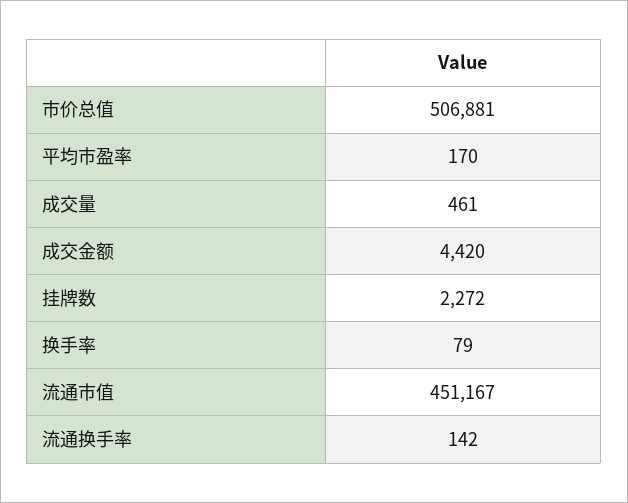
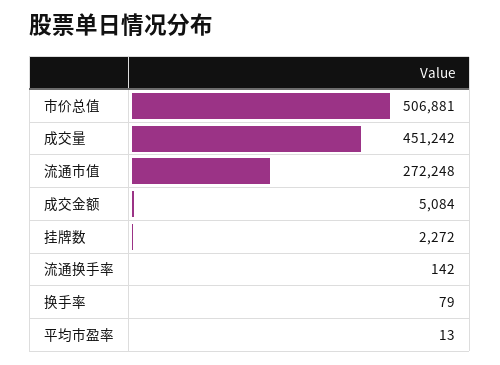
平均市盈率: 170 -> 13
成交量: 461 -> 451242
成交金额: 4420 -> 5084
流通市值: 451167 -> 272248

